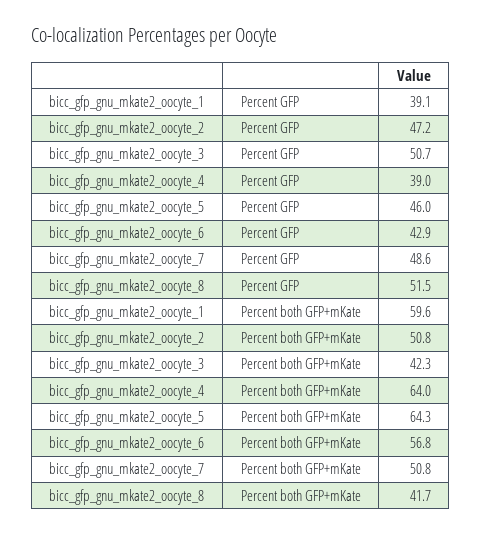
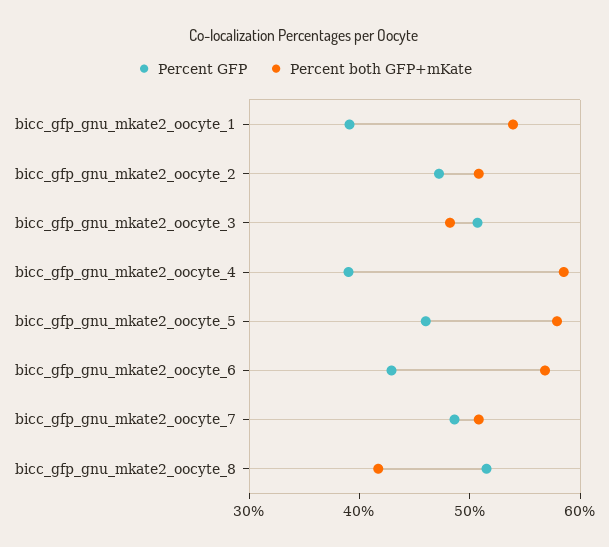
Percent both GFP+mKate, bicc_gfp_gnu_mkate2_oocyte_1: 59.6 -> 54
Percent both GFP+mKate, bicc_gfp_gnu_mkate2_oocyte_3: 42.3 -> 48
Percent both GFP+mKate, bicc_gfp_gnu_mkate2_oocyte_4: 64 -> 58
Percent both GFP+mKate, bicc_gfp_gnu_mkate2_oocyte_5: 64.3 -> 58

